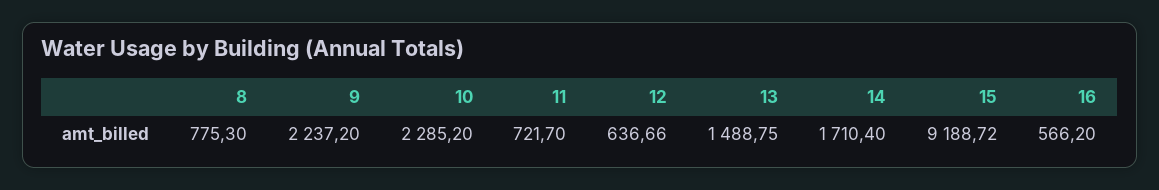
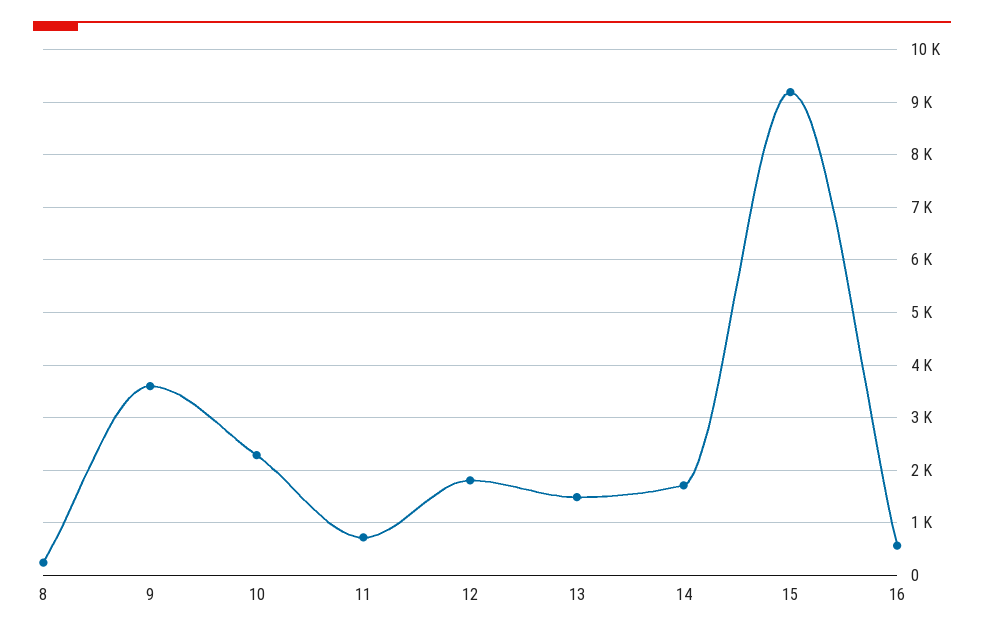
8: 775.3 -> 200
9: 2237.2 -> 3600
12: 636.66 -> 1800

